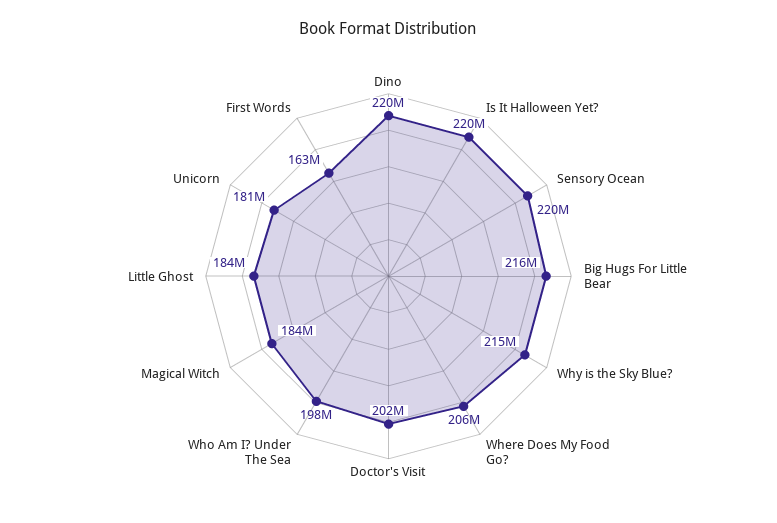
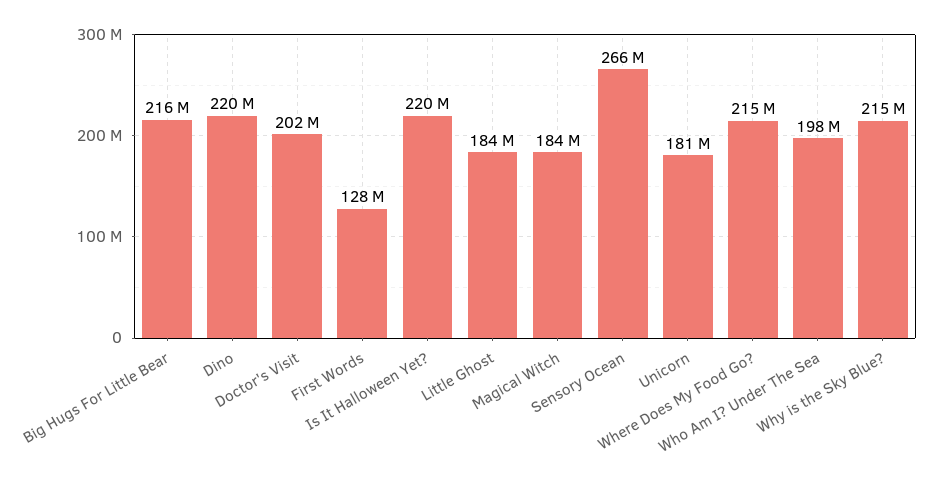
Sensory Ocean: 220000000 -> 266000000
Where Does My Food Go?: 206000000 -> 215000000
First Words: 163000000 -> 128000000

